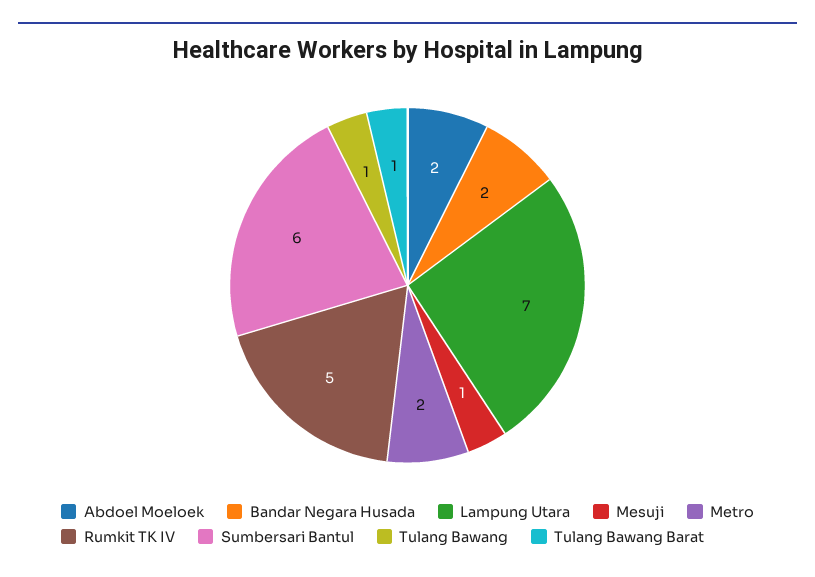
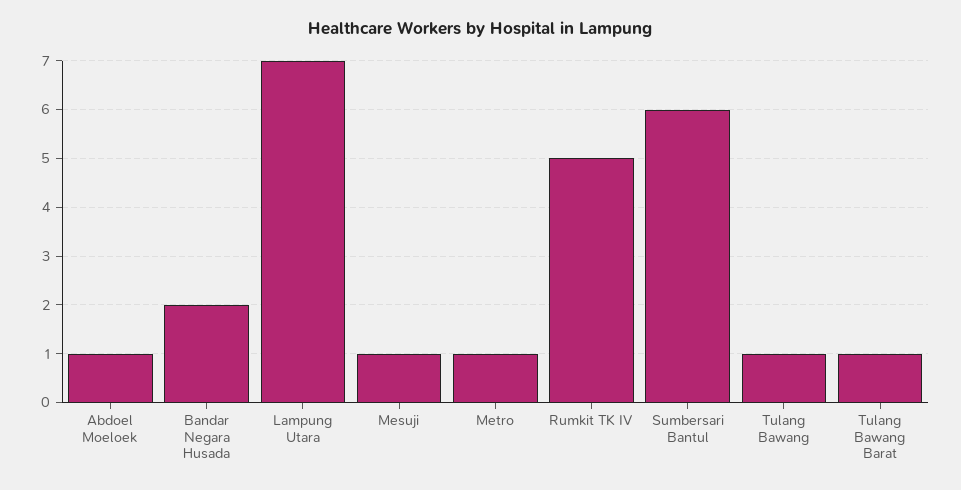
Abdoel Moeloek: 2 -> 1
Metro: 2 -> 1

